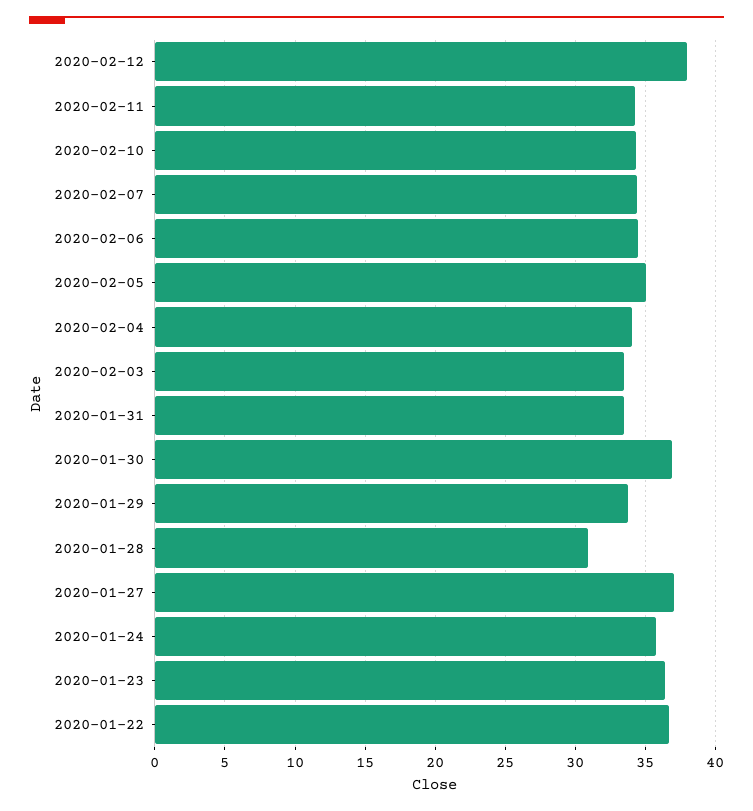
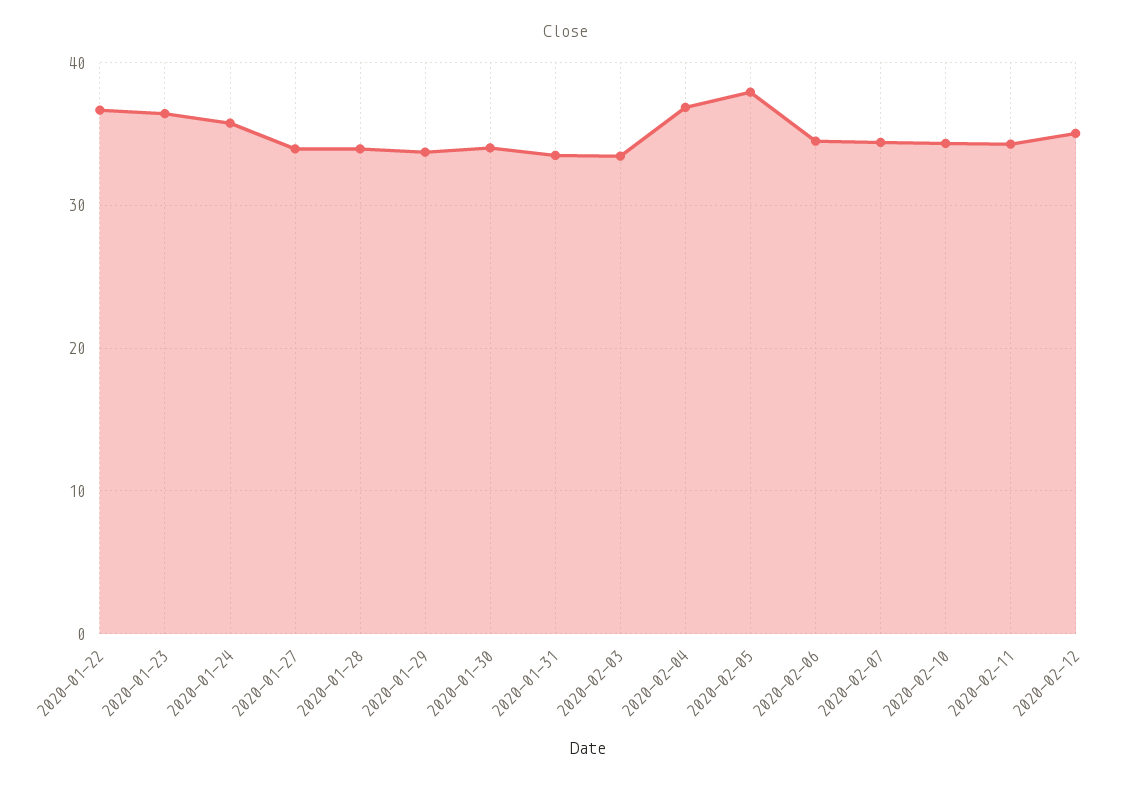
2020-02-12: 38 -> 35
2020-02-05: 35 -> 38
2020-02-04: 34 -> 37
2020-01-30: 37 -> 34
2020-01-28: 31 -> 34
2020-01-27: 37 -> 34

